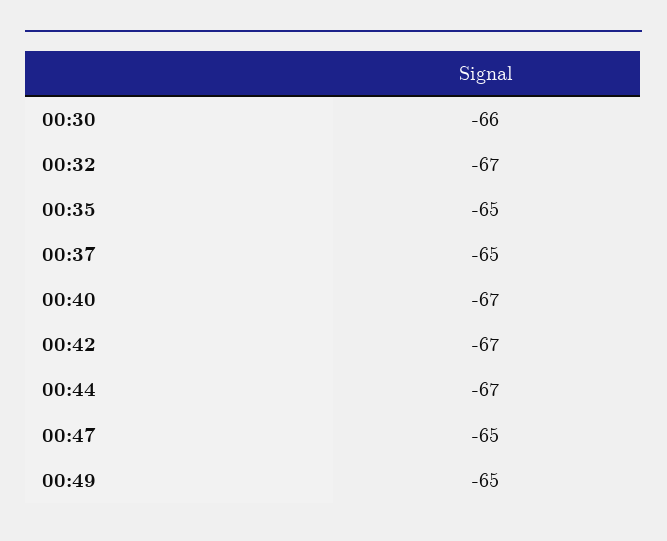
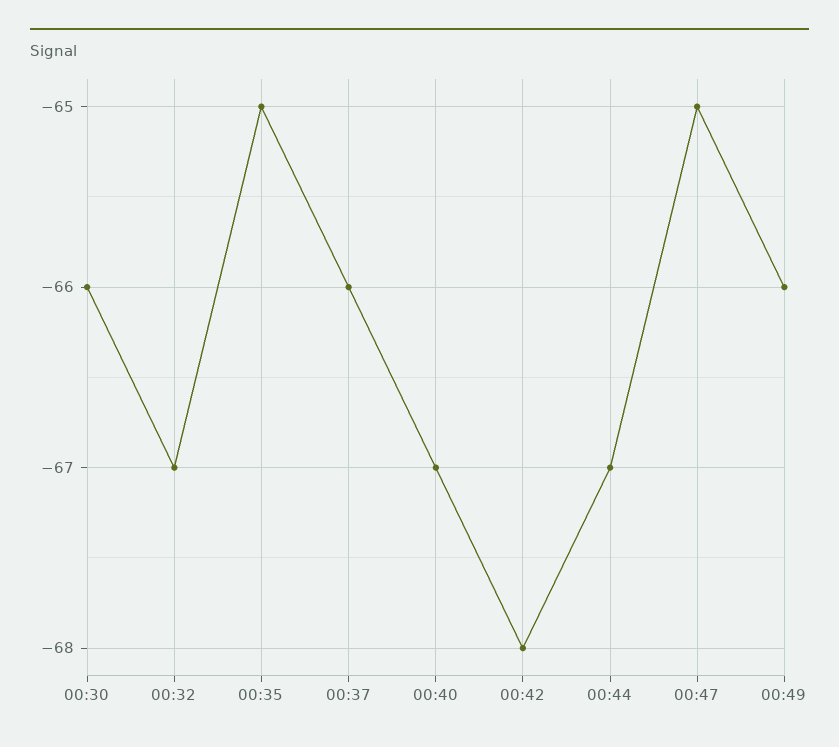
00:37: -65 -> -66
00:42: -67 -> -68
00:49: -65 -> -66

